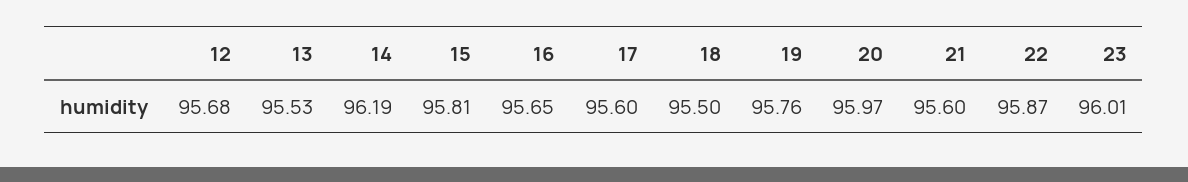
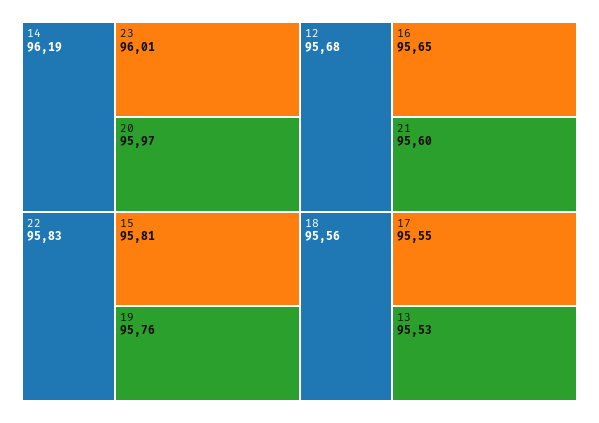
17: 95.6 -> 95.55
18: 95.5 -> 95.56
22: 95.87 -> 95.83

